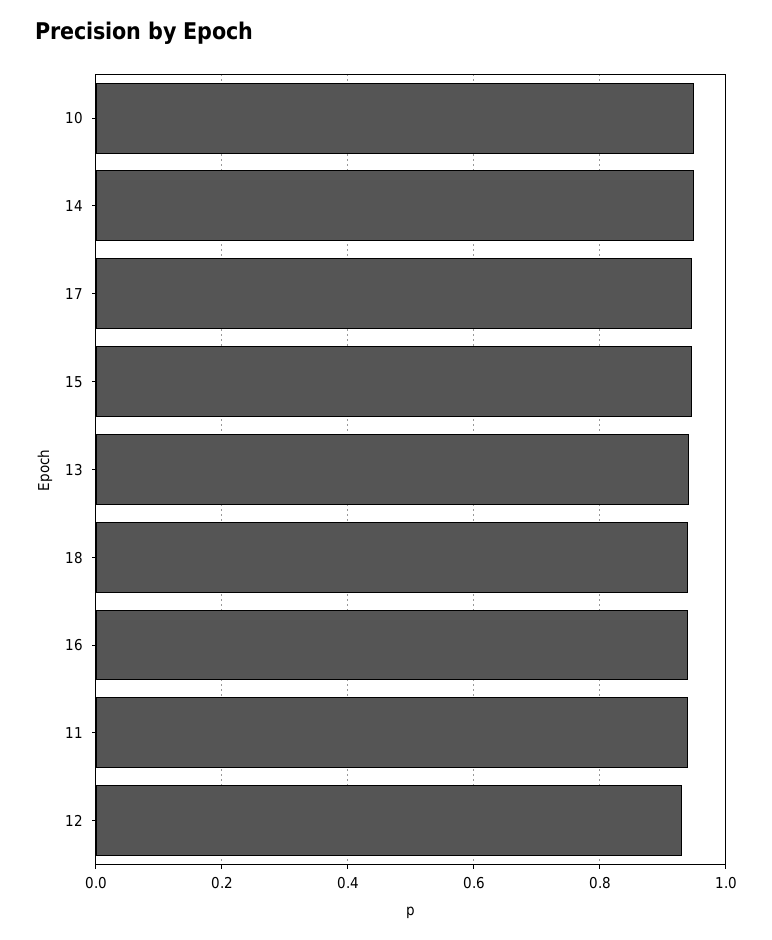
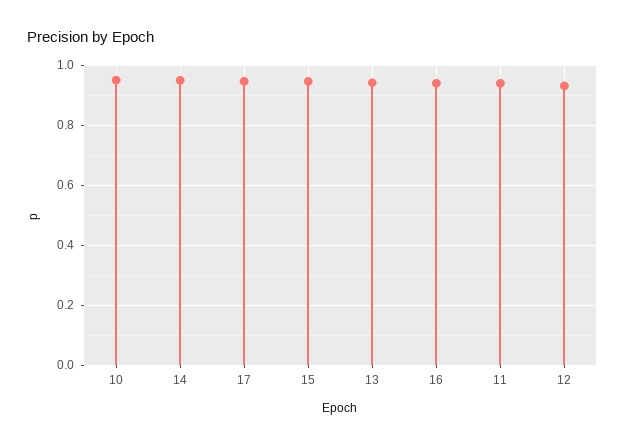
18: 0.94 -> none

